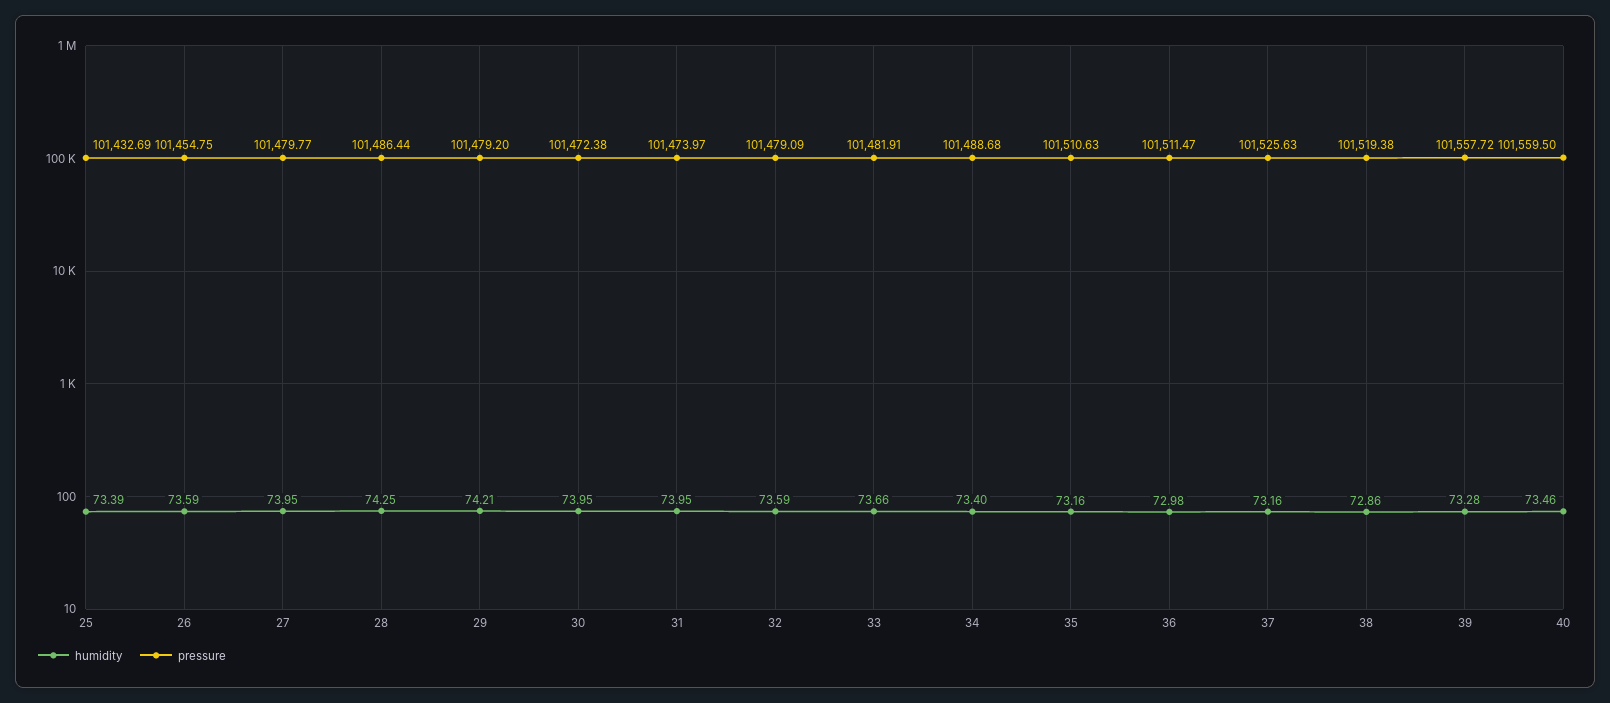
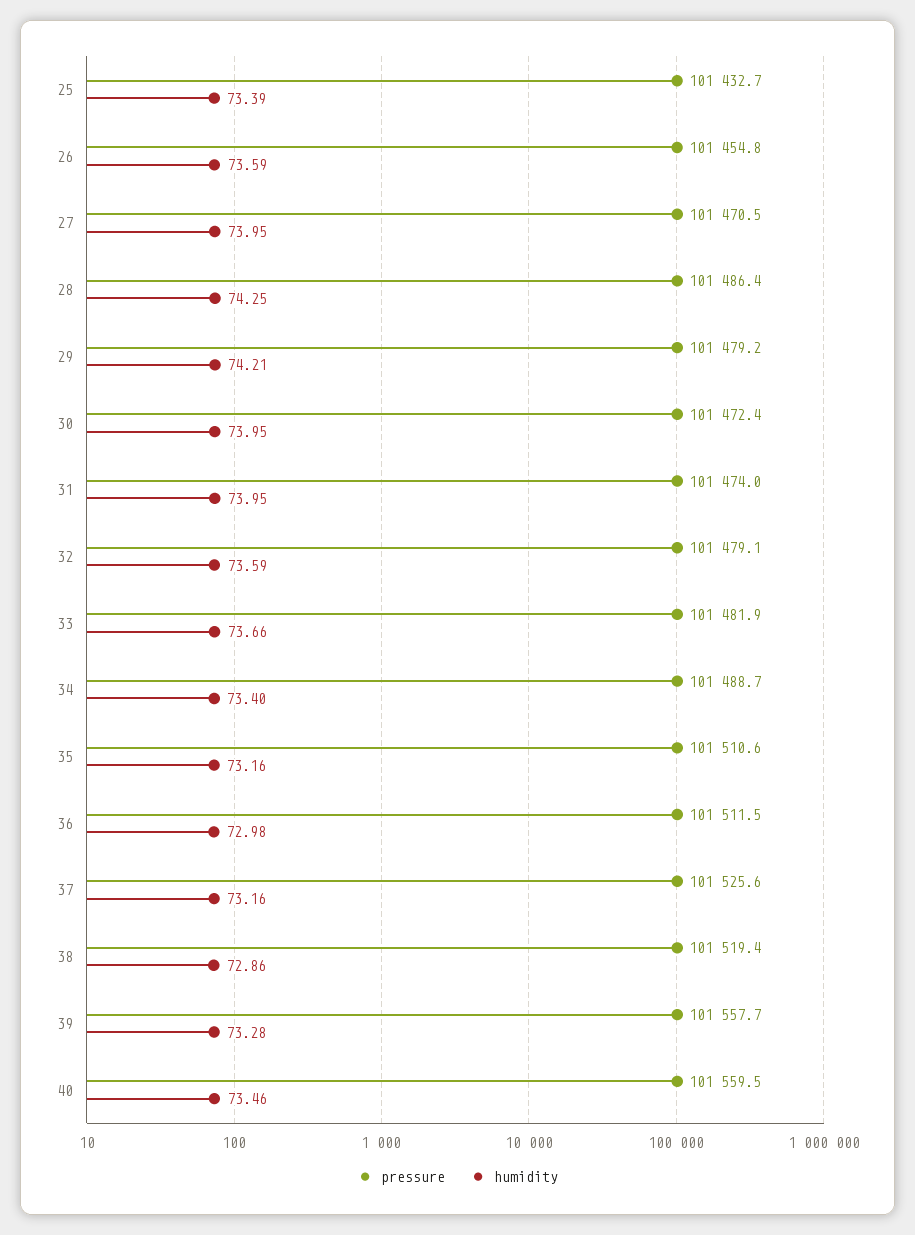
pressure, 27: 101479.77 -> 101470.5

